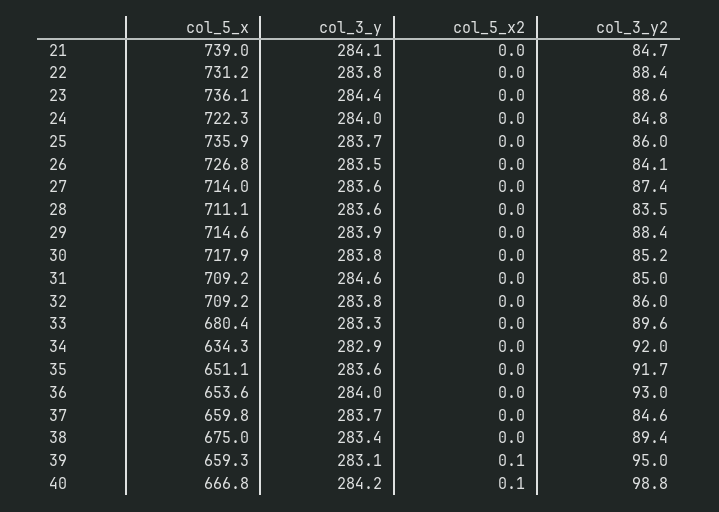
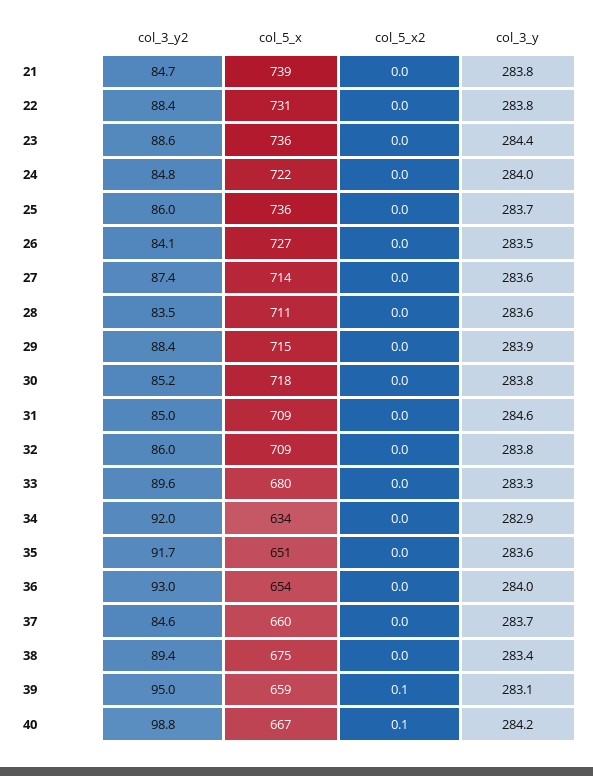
col_3_y, 21: 284.1 -> 283.8

